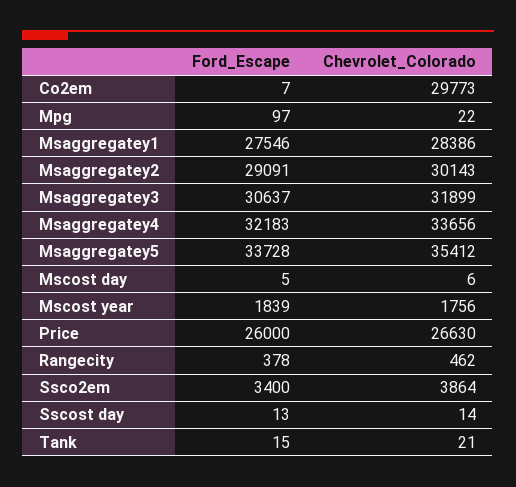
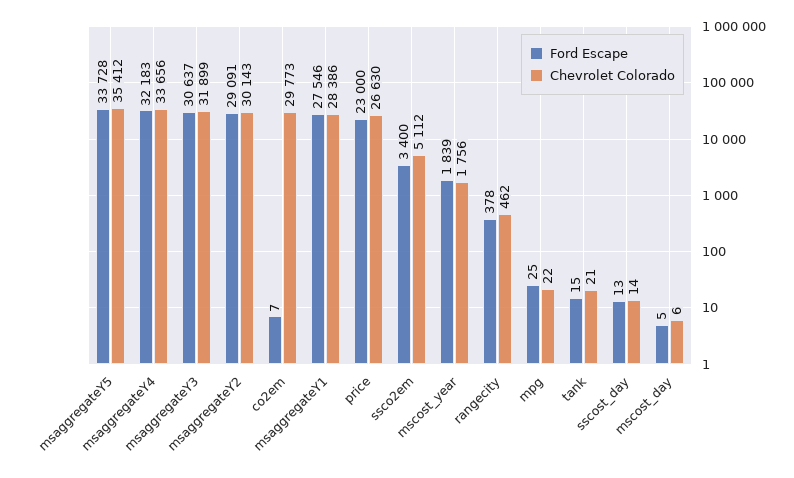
Ford_Escape, Mpg: 97 -> 25
Ford_Escape, Price: 26000 -> 23000
Chevrolet_Colorado, Ssco2em: 3864 -> 5112

